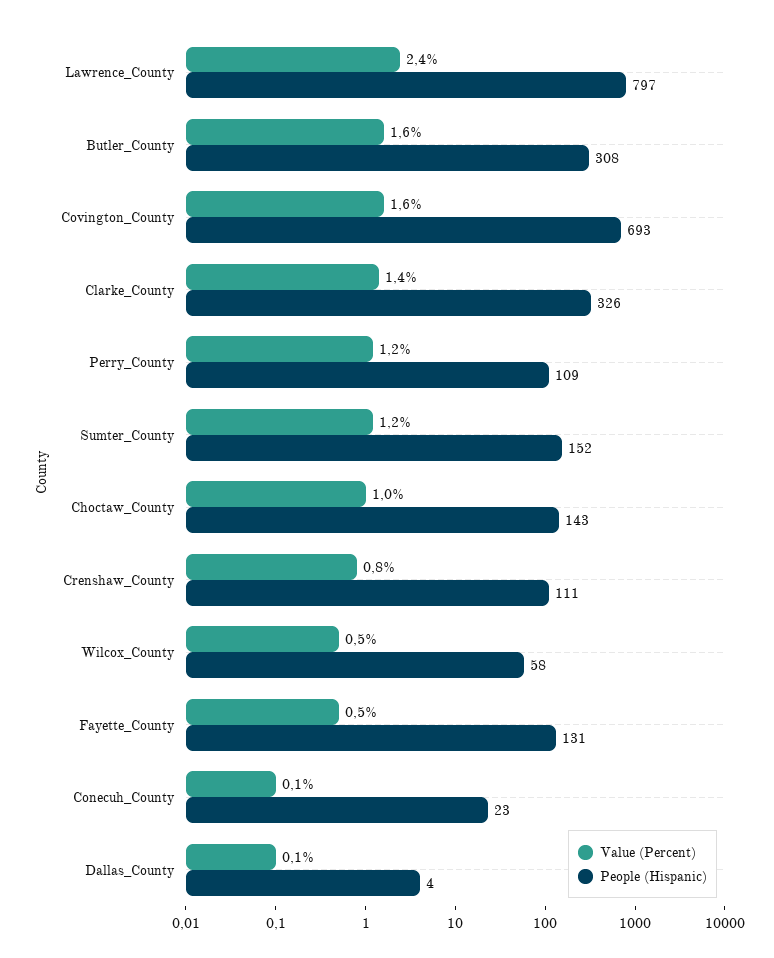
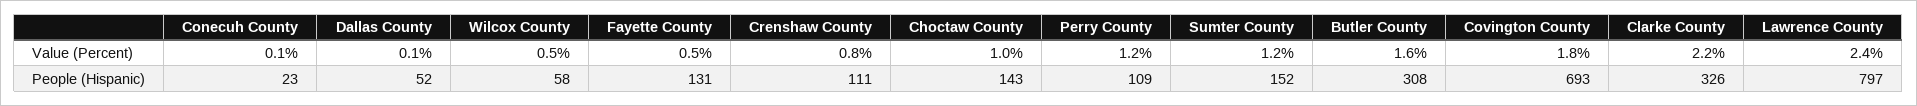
Value (Percent), Covington_County: 1.6 -> 1.8
Value (Percent), Clarke_County: 1.4 -> 2.2
People (Hispanic), Dallas_County: 4 -> 52

